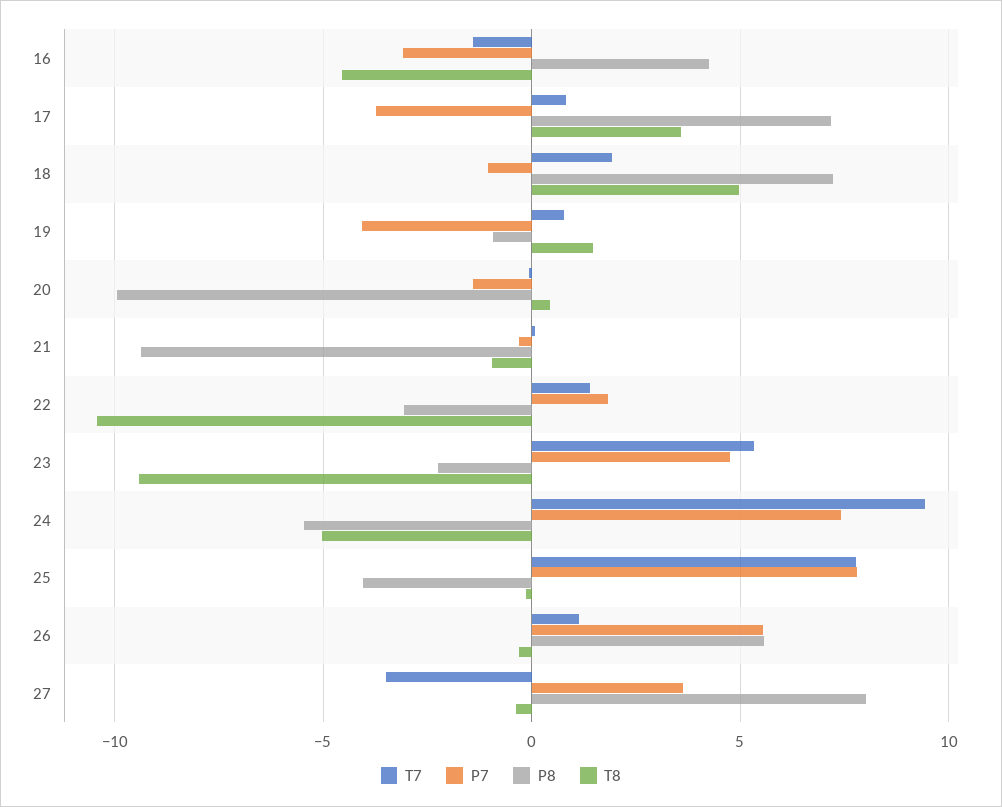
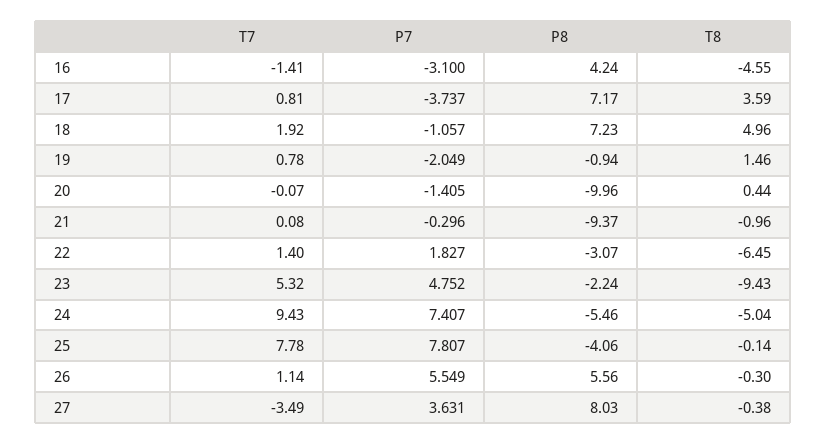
P7, 19: -4 -> -2.049
T8, 22: -10.5 -> -6.45

